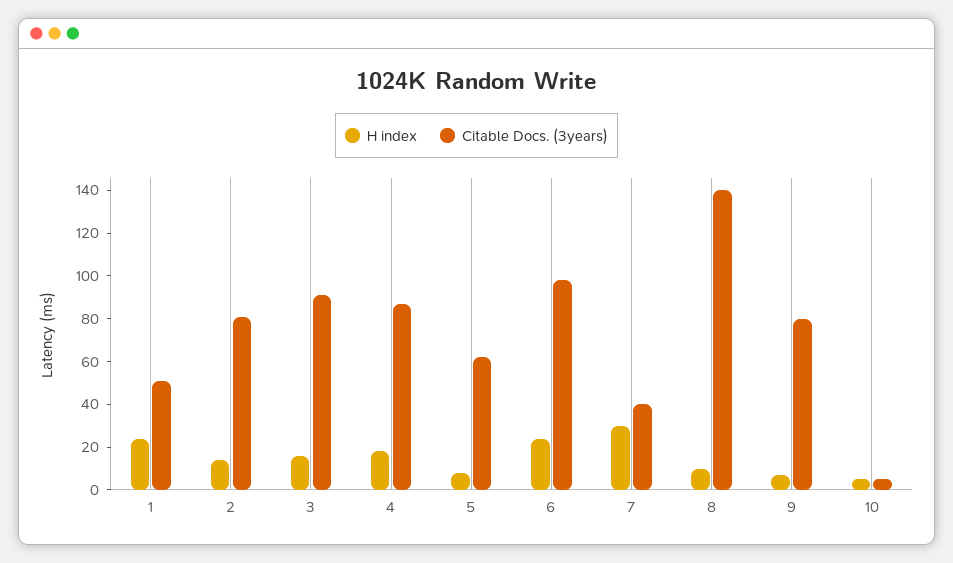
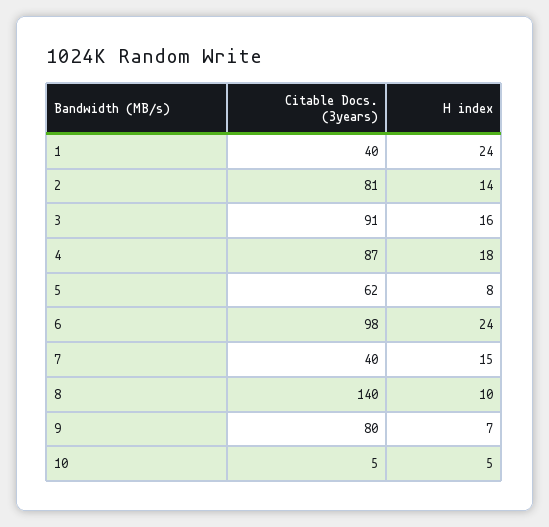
Citable Docs. (3years), 1: 50 -> 40
H index, 7: 30 -> 15

